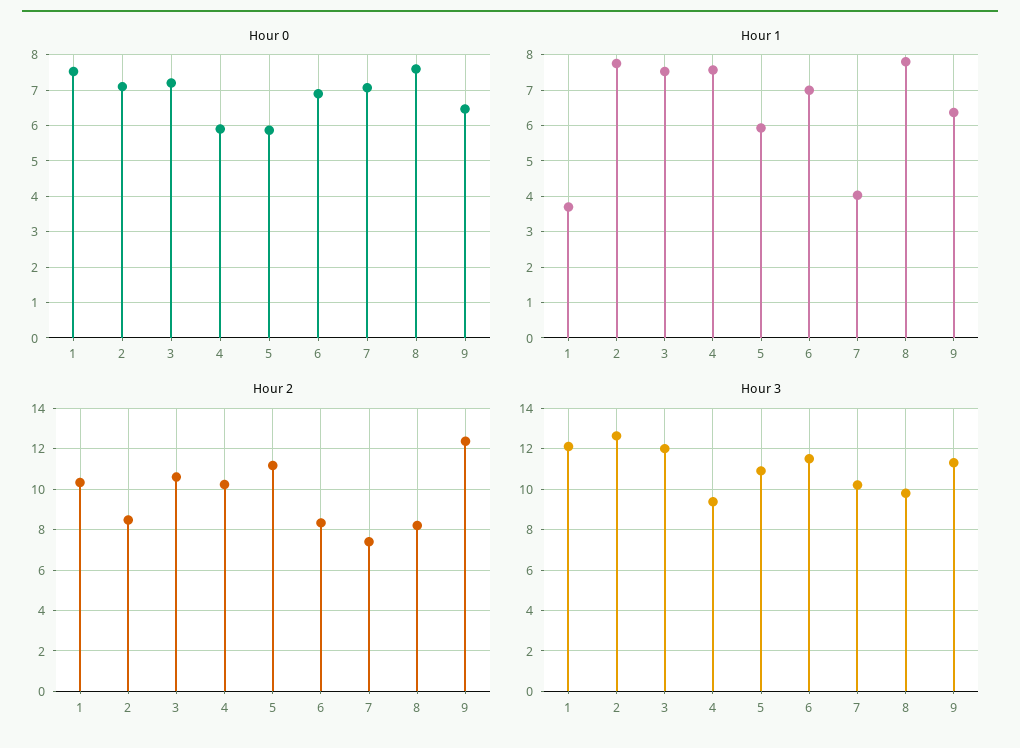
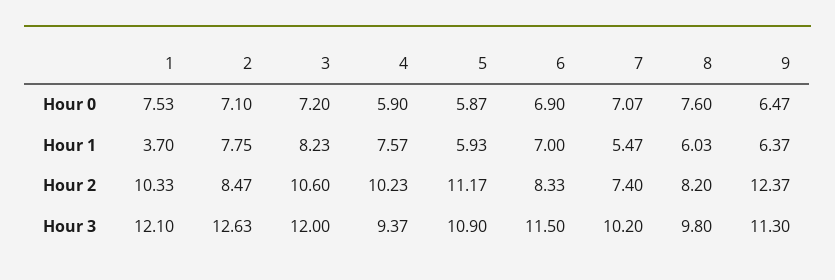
Hour 1, 3: 7.6 -> 8.23
Hour 1, 7: 4 -> 5.47
Hour 1, 8: 7.8 -> 6.03

